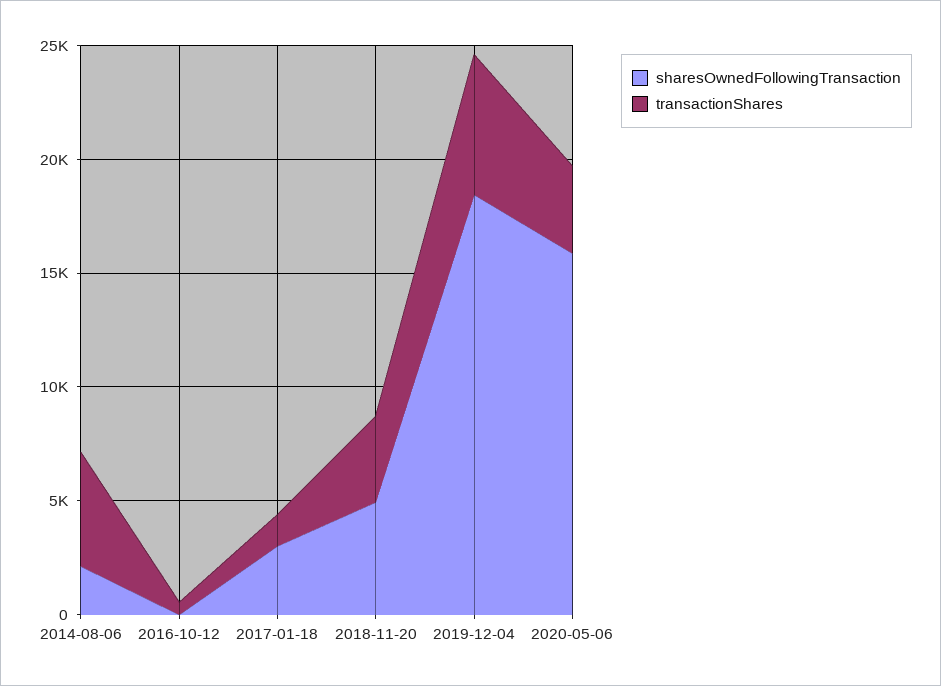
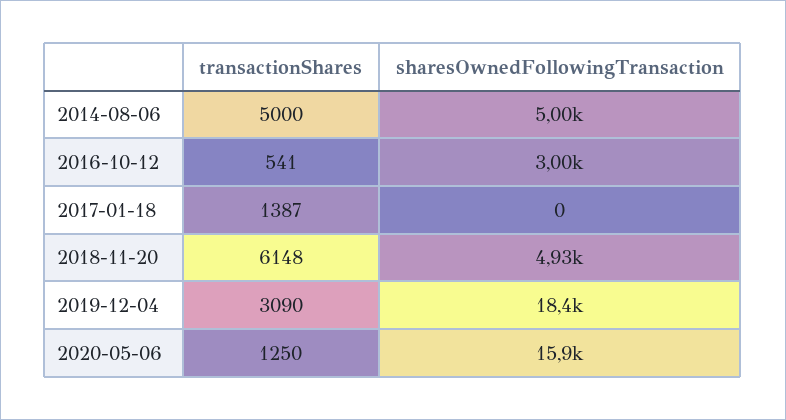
sharesOwnedFollowingTransaction, 2014-08-06: 2000 -> 5000
sharesOwnedFollowingTransaction, 2016-10-12: 0 -> 3000
sharesOwnedFollowingTransaction, 2017-01-18: 3000 -> 0
transactionShares, 2018-11-20: 4000 -> 6148
transactionShares, 2019-12-04: 6000 -> 3090
transactionShares, 2020-05-06: 4000 -> 1250

